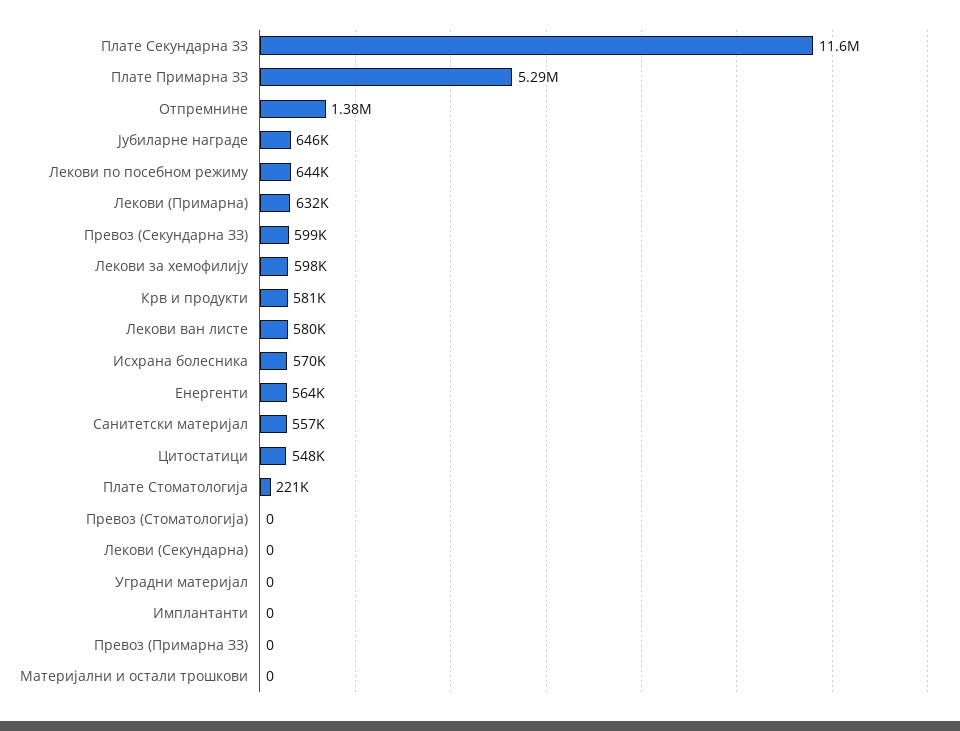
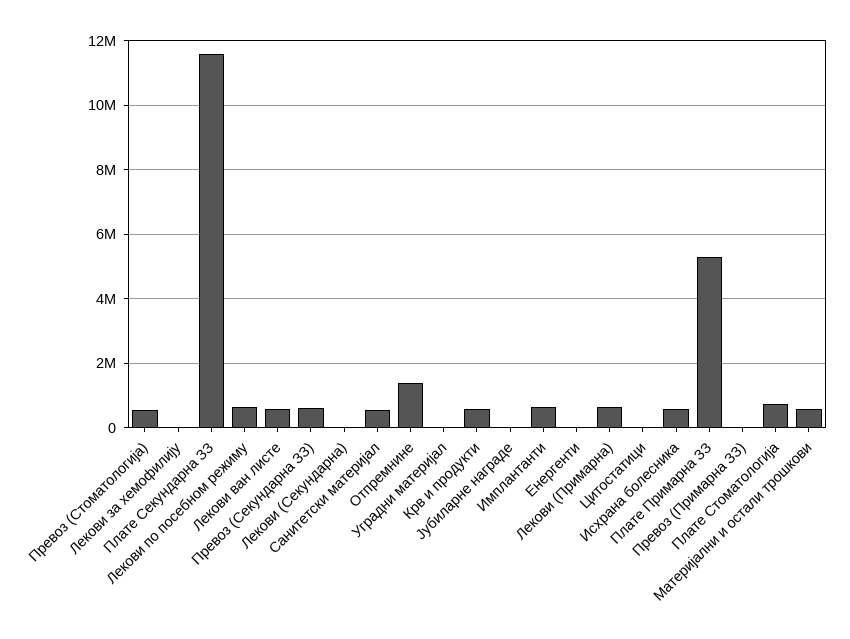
Јубиларне награде: 646000 -> 0
Лекови за хемофилију: 598000 -> 0
Енергенти: 564000 -> 0
Цитостатици: 548000 -> 0
Плате Стоматологија: 221000 -> 800000
Превоз (Стоматологија): 0 -> 600000
Имплантанти: 0 -> 600000
Материјални и остали трошкови: 0 -> 600000

